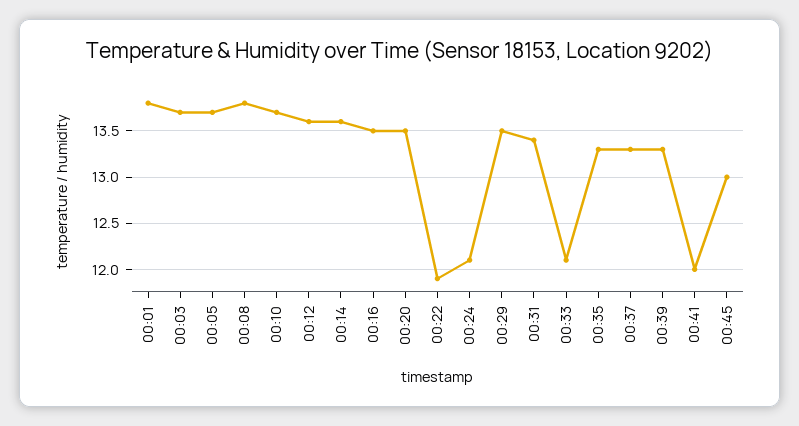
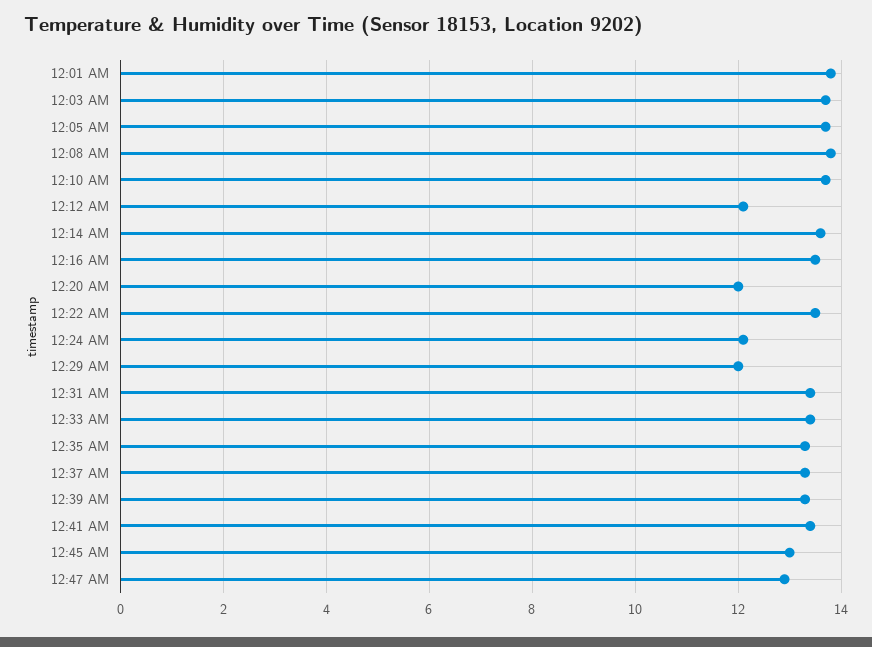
00:12: 13.6 -> 12
00:20: 13.5 -> 12
00:22: 11.9 -> 13.5
00:29: 13.5 -> 12
00:33: 12.1 -> 13.5
00:41: 12 -> 13.5
12:47 AM: none -> 13

